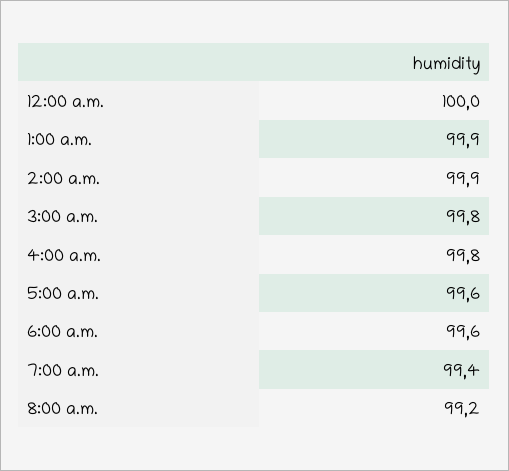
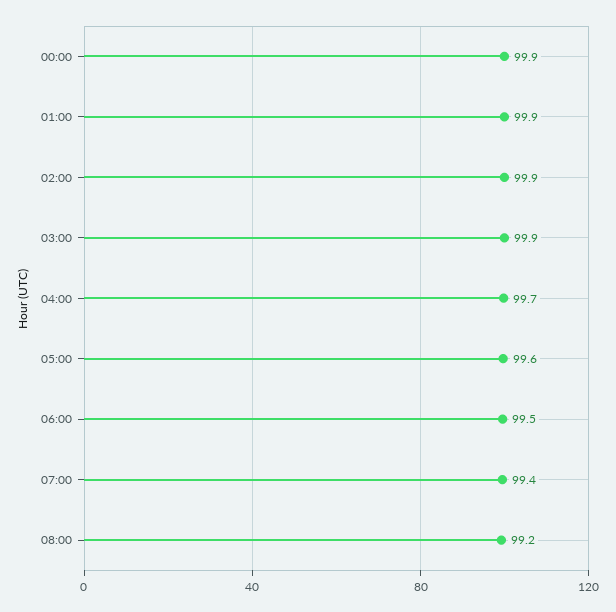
12:00 a.m.: 100 -> 99.9
3:00 a.m.: 99.8 -> 99.9
4:00 a.m.: 99.8 -> 99.7
6:00 a.m.: 99.6 -> 99.5

